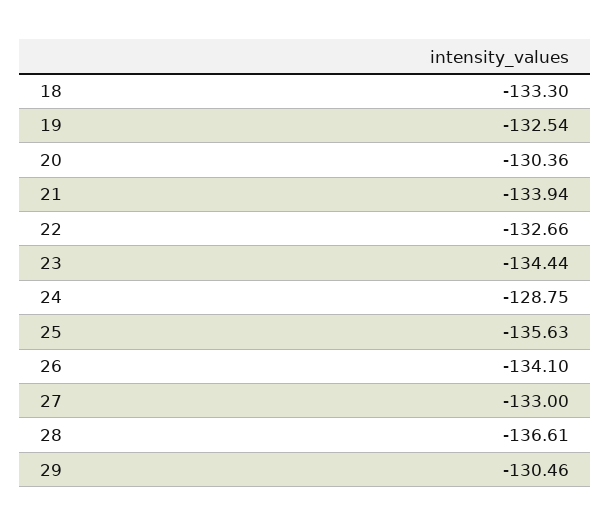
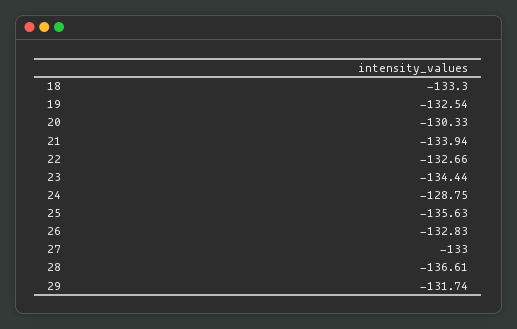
20: -130.36 -> -130.33
26: -134.1 -> -132.83
29: -130.46 -> -131.74

